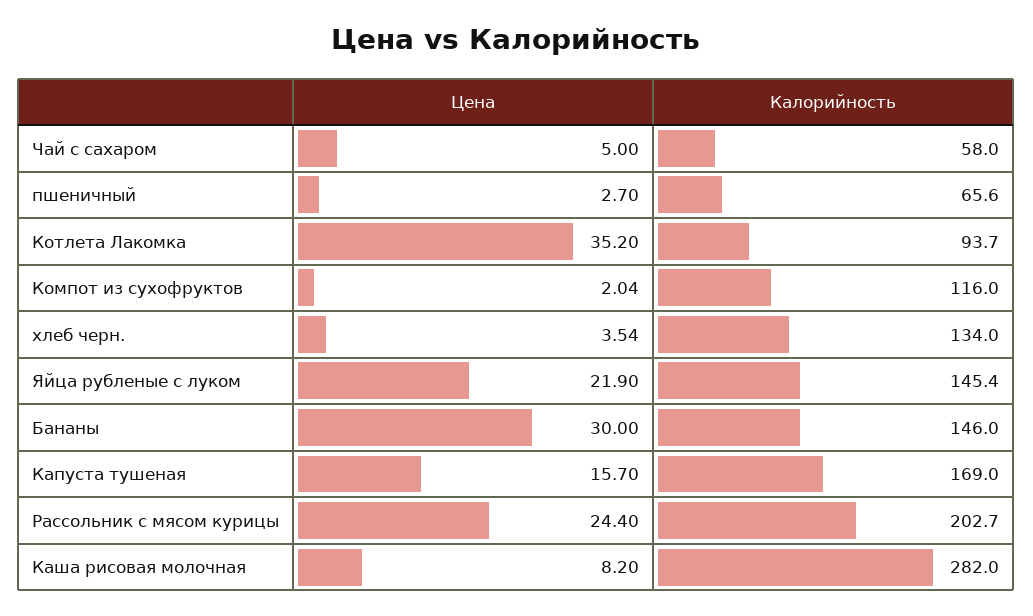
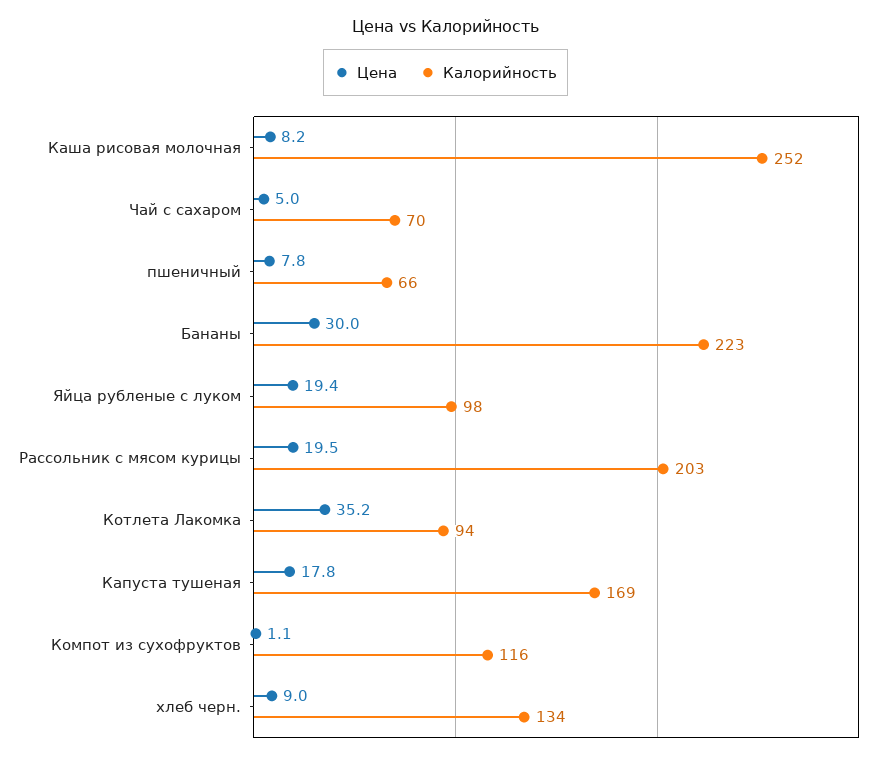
Калорийность, Чай с сахаром: 58 -> 70
Цена, пшеничный: 2.7 -> 7.8
Цена, Компот из сухофруктов: 2.04 -> 1.1
Цена, хлеб черн.: 3.54 -> 9
Цена, Яйца рубленые с луком: 21.9 -> 19.4
Калорийность, Яйца рубленые с луком: 145.4 -> 98
Калорийность, Бананы: 146 -> 223
Цена, Капуста тушеная: 15.7 -> 17.8
Цена, Рассольник с мясом курицы: 24.4 -> 19.5
Калорийность, Каша рисовая молочная: 282 -> 252

